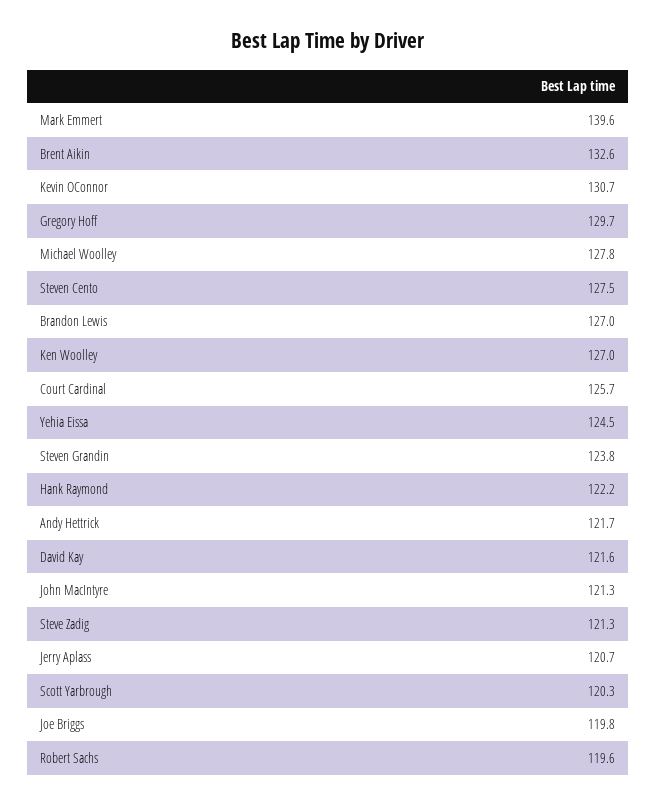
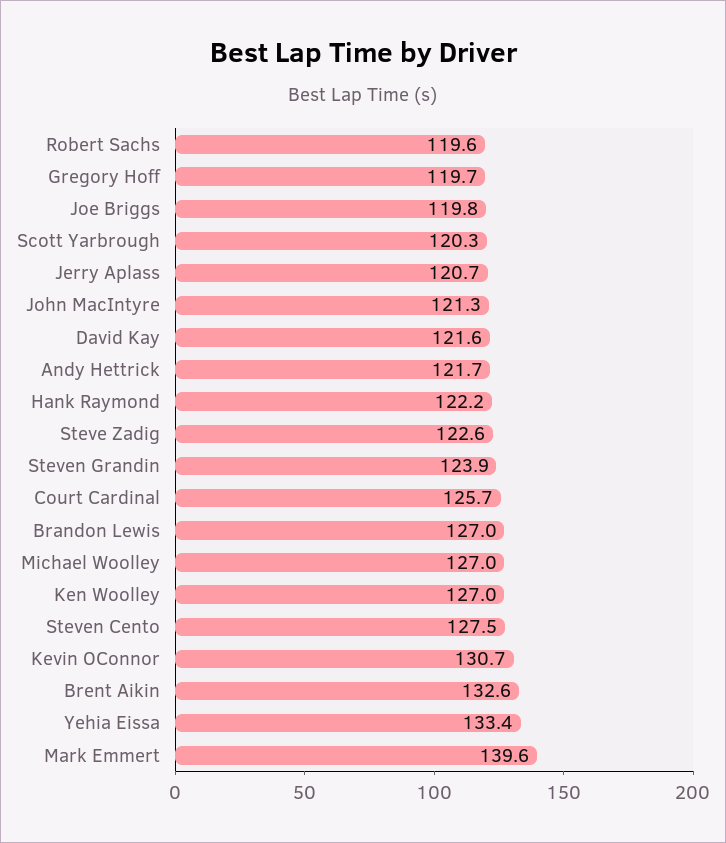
Gregory Hoff: 129.7 -> 119.7
Michael Woolley: 127.8 -> 127
Yehia Eissa: 124.5 -> 133.4
Steven Grandin: 123.8 -> 123.9
Steve Zadig: 121.3 -> 122.6

